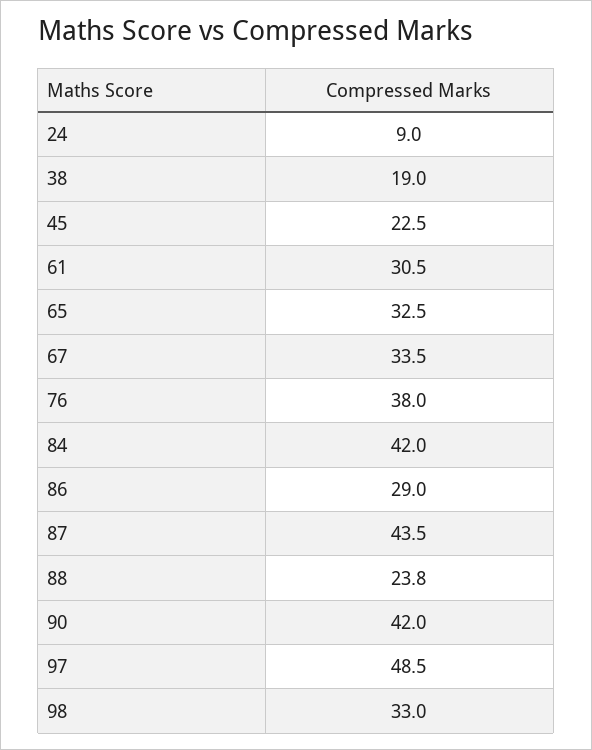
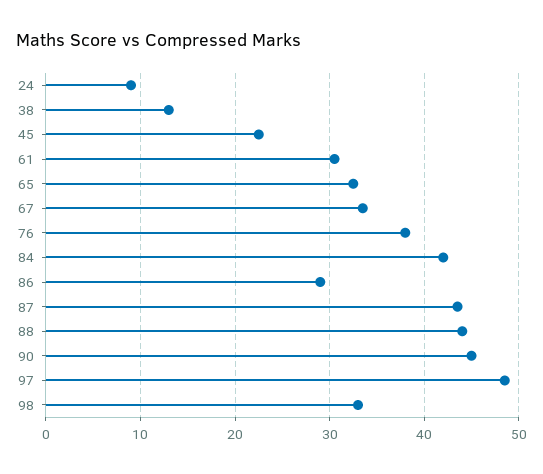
38: 19 -> 13
88: 23.8 -> 44
90: 42 -> 45

